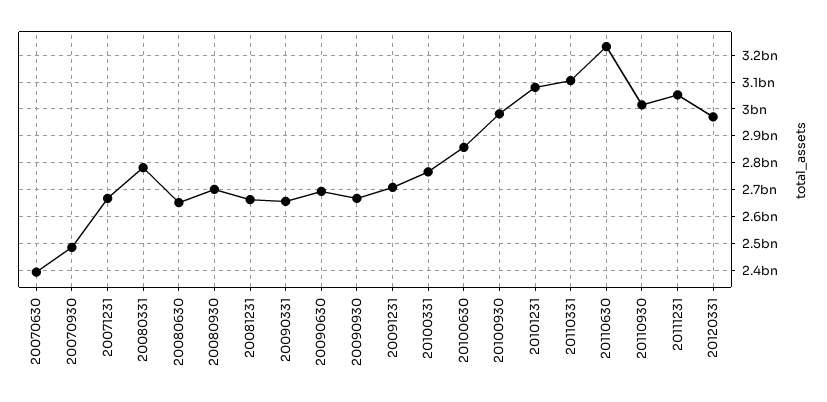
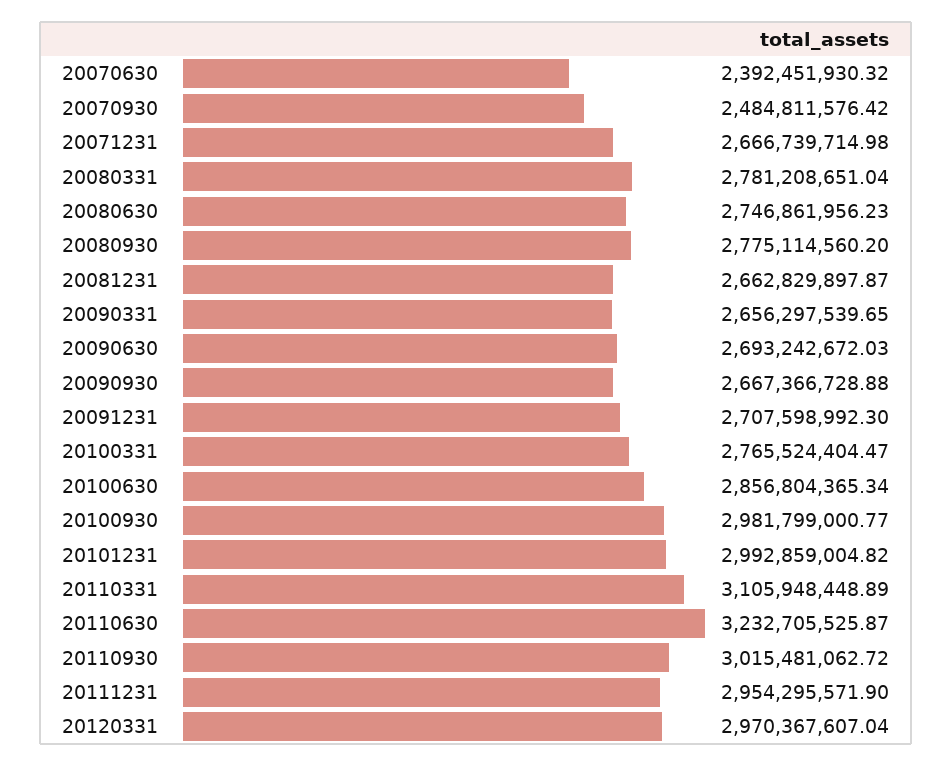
20080630: 2650000000 -> 2746861956.23
20080930: 2700000000 -> 2775114560.2
20101231: 3075000000 -> 2992859004.82
20111231: 3050000000 -> 2954295571.9

